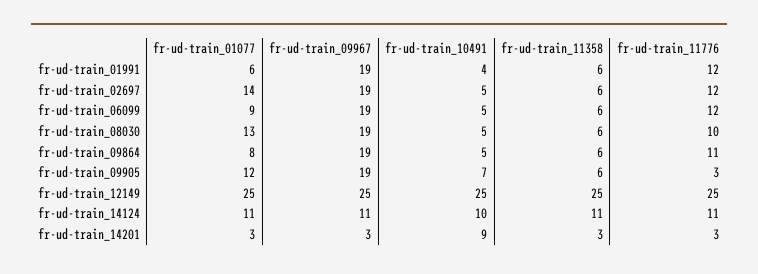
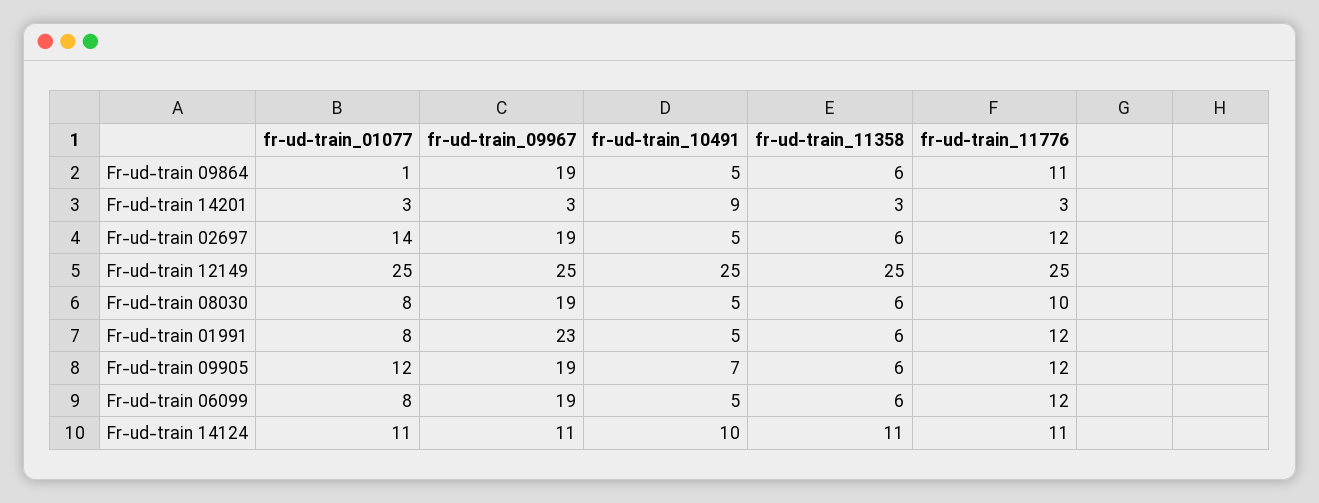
fr-ud-train_01077, fr-ud-train_01991: 6 -> 8
fr-ud-train_09967, fr-ud-train_01991: 19 -> 23
fr-ud-train_10491, fr-ud-train_01991: 4 -> 5
fr-ud-train_01077, fr-ud-train_06099: 9 -> 8
fr-ud-train_01077, fr-ud-train_08030: 13 -> 8
fr-ud-train_01077, fr-ud-train_09864: 8 -> 1
fr-ud-train_11776, fr-ud-train_09905: 3 -> 12

